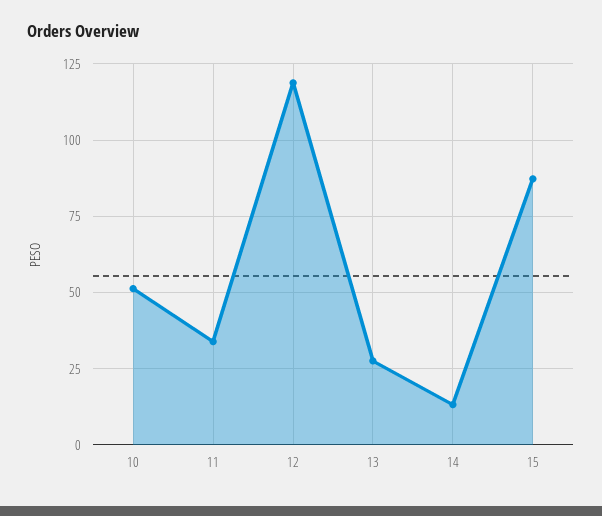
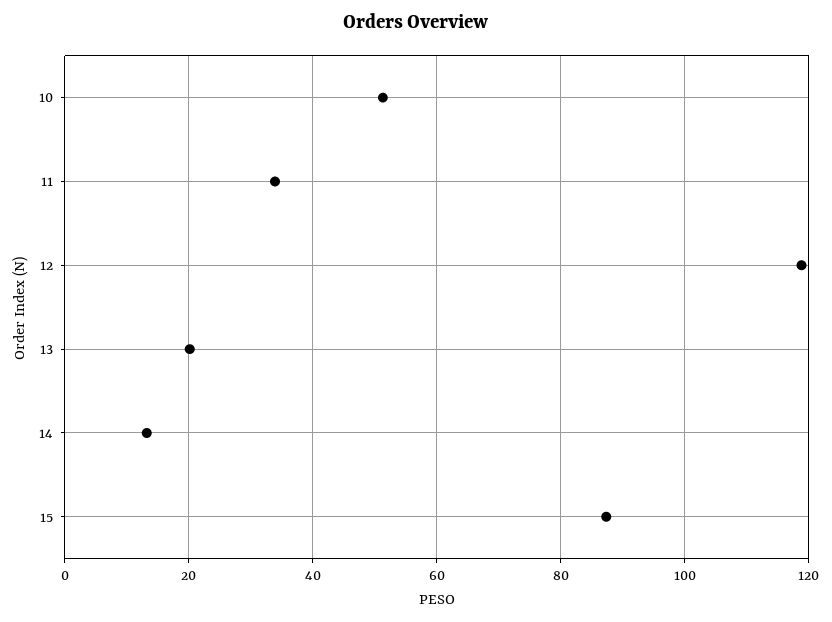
13: 27.5 -> 20

